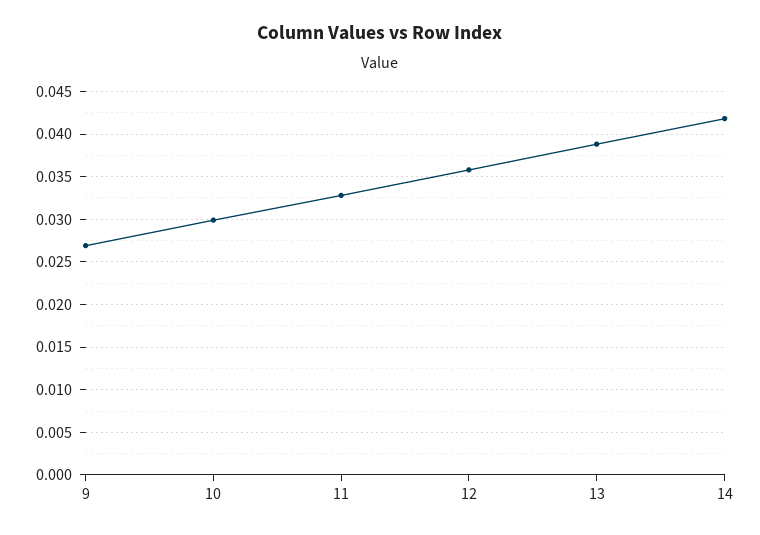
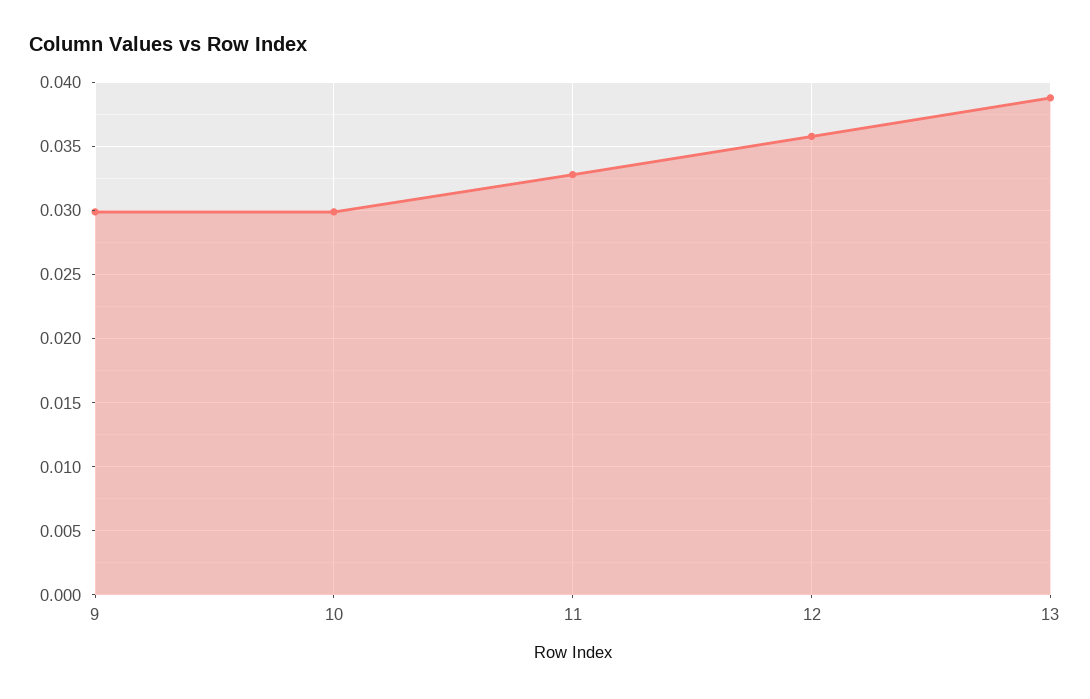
9: 0.027 -> 0.03
14: 0.042 -> none

